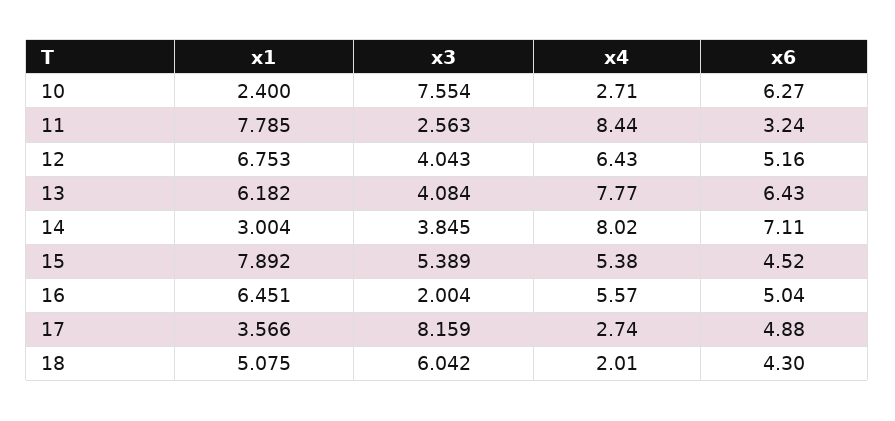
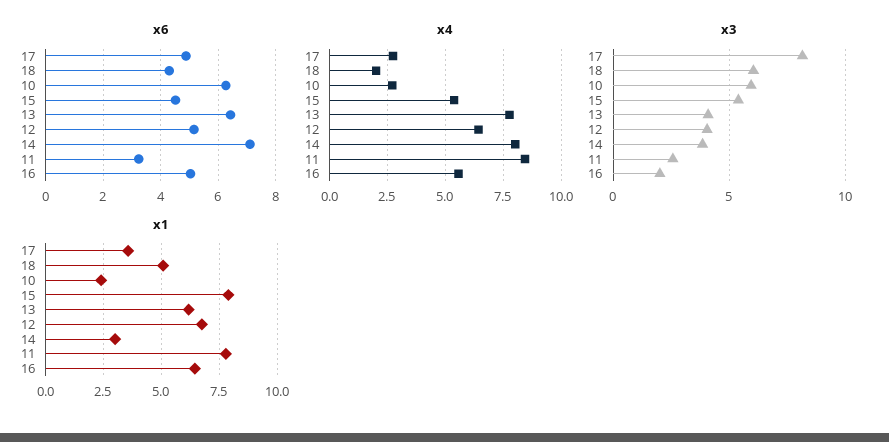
x3, 10: 7.554 -> 6

